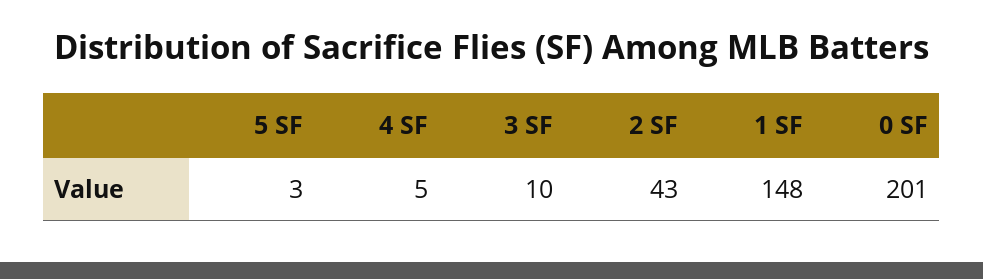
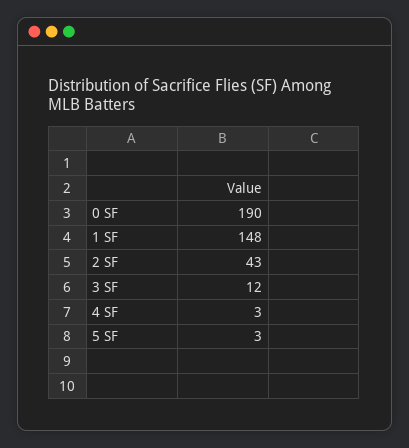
4 SF: 5 -> 3
3 SF: 10 -> 12
0 SF: 201 -> 190

